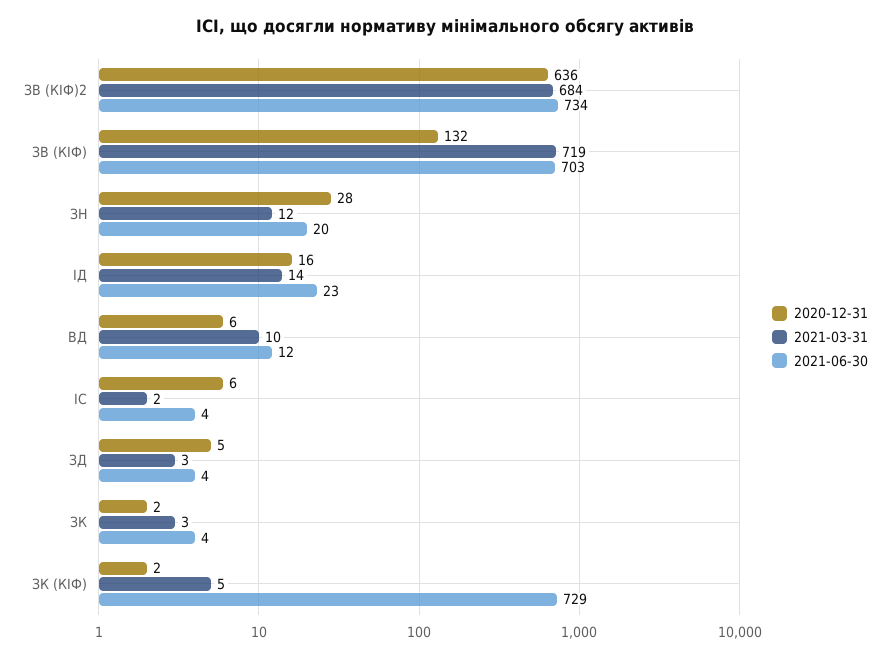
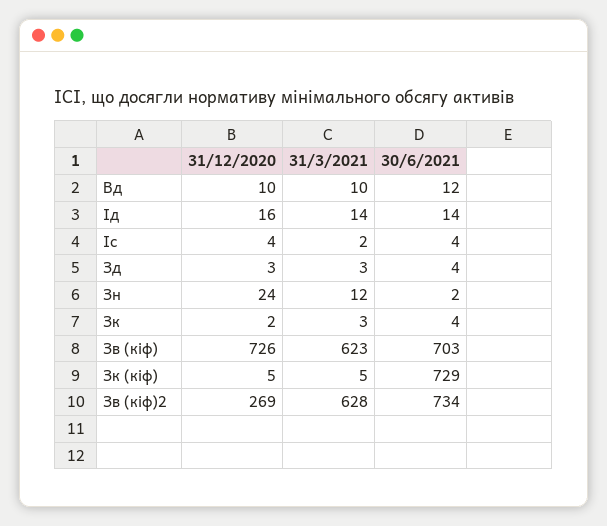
2020-12-31, ЗВ (КІФ)2: 636 -> 269
2021-03-31, ЗВ (КІФ)2: 684 -> 628
2020-12-31, ЗВ (КІФ): 132 -> 726
2021-03-31, ЗВ (КІФ): 719 -> 623
2020-12-31, ЗН: 28 -> 24
2021-06-30, ЗН: 20 -> 2
2021-06-30, ІД: 23 -> 14
2020-12-31, ВД: 6 -> 10
2020-12-31, ІС: 6 -> 4
2020-12-31, ЗД: 5 -> 3
2020-12-31, ЗК (КІФ): 2 -> 5

